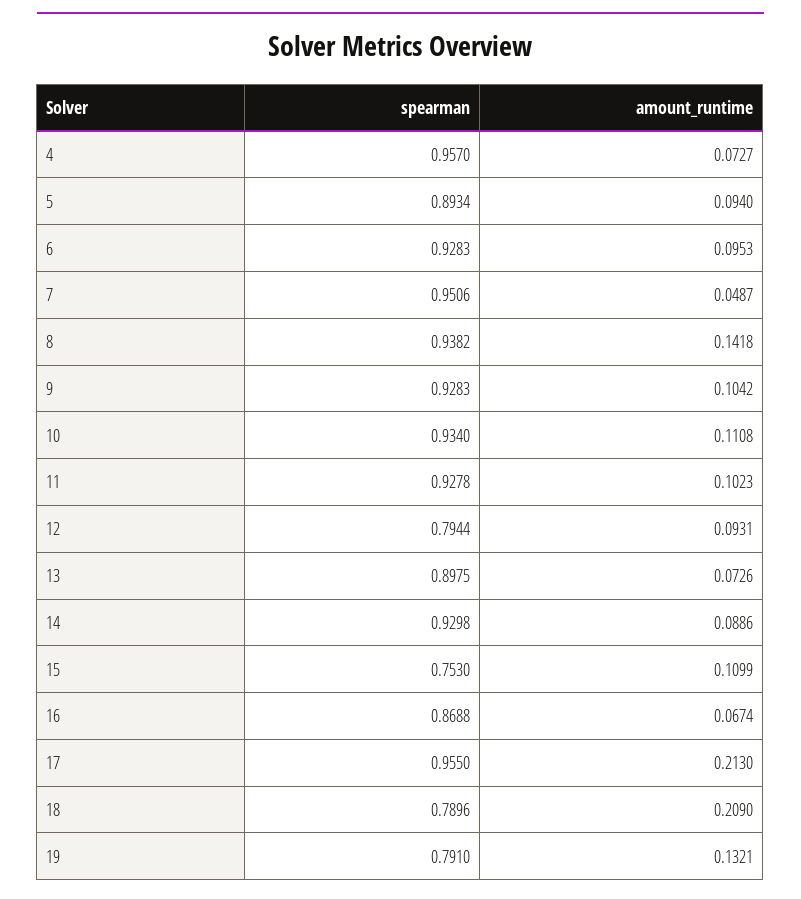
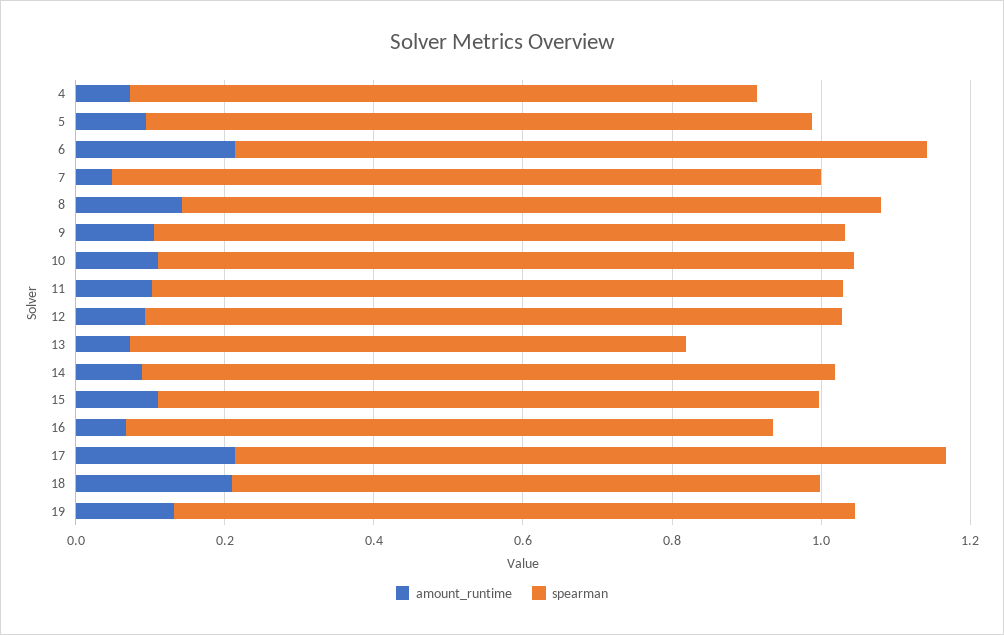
spearman, 4: 0.957 -> 0.85
amount_runtime, 6: 0.0953 -> 0.2
spearman, 12: 0.7944 -> 0.95
spearman, 13: 0.8975 -> 0.75
spearman, 15: 0.753 -> 0.9
spearman, 19: 0.791 -> 0.9

